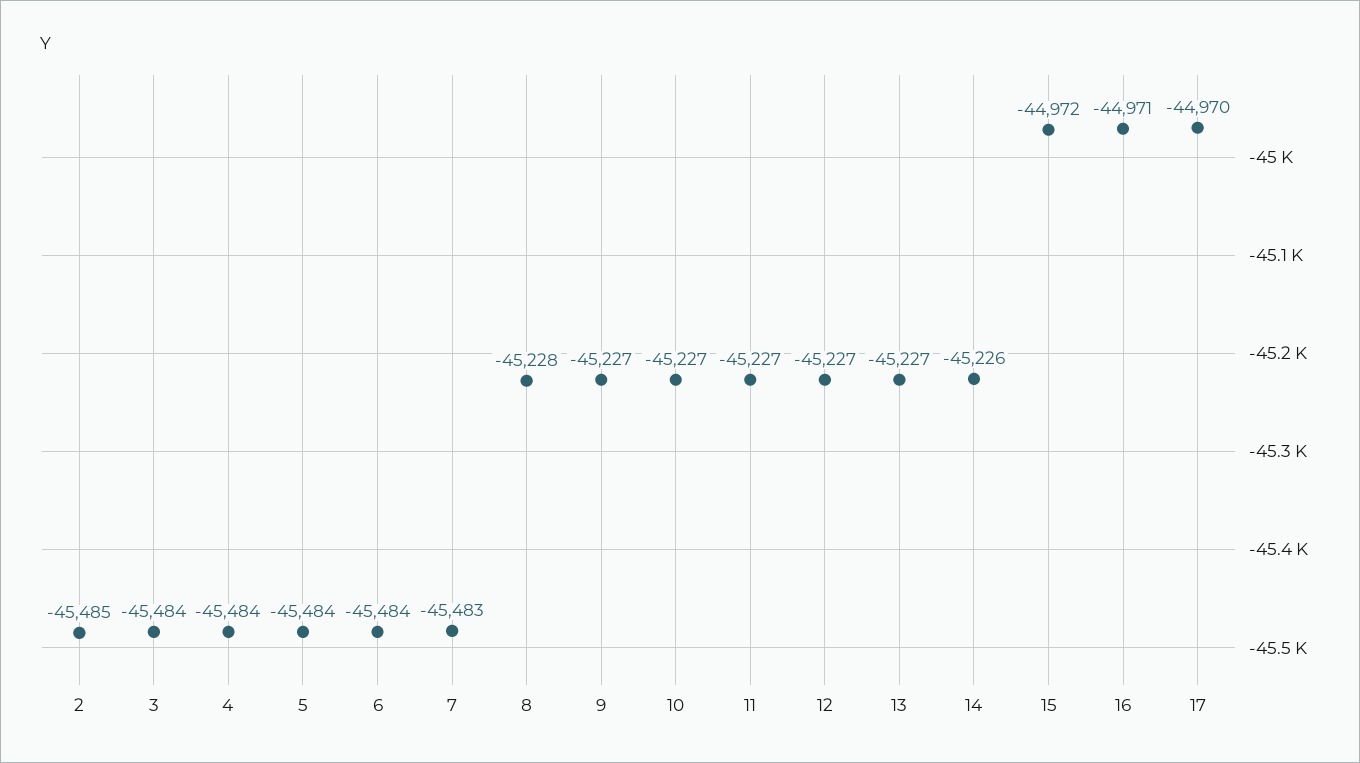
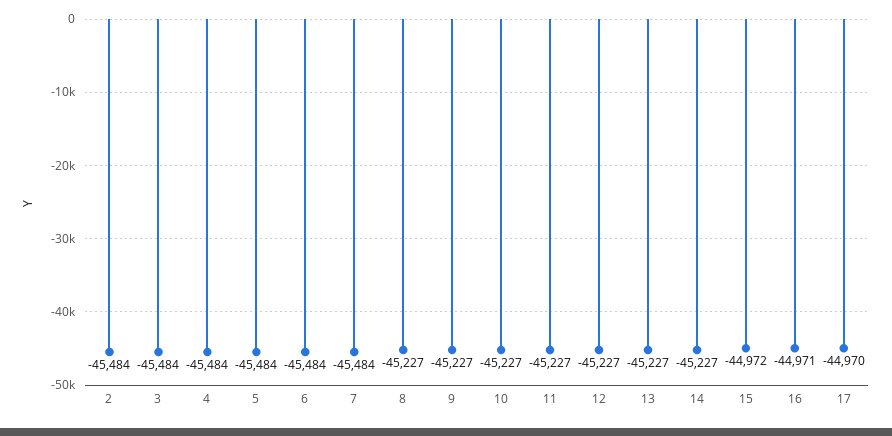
2: -45485 -> -45484
7: -45483 -> -45484
8: -45228 -> -45227
14: -45226 -> -45227

